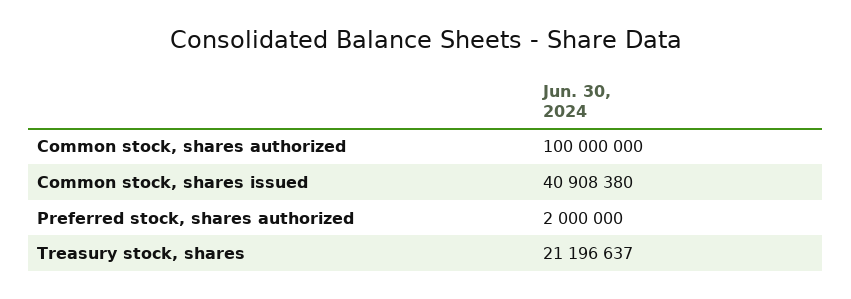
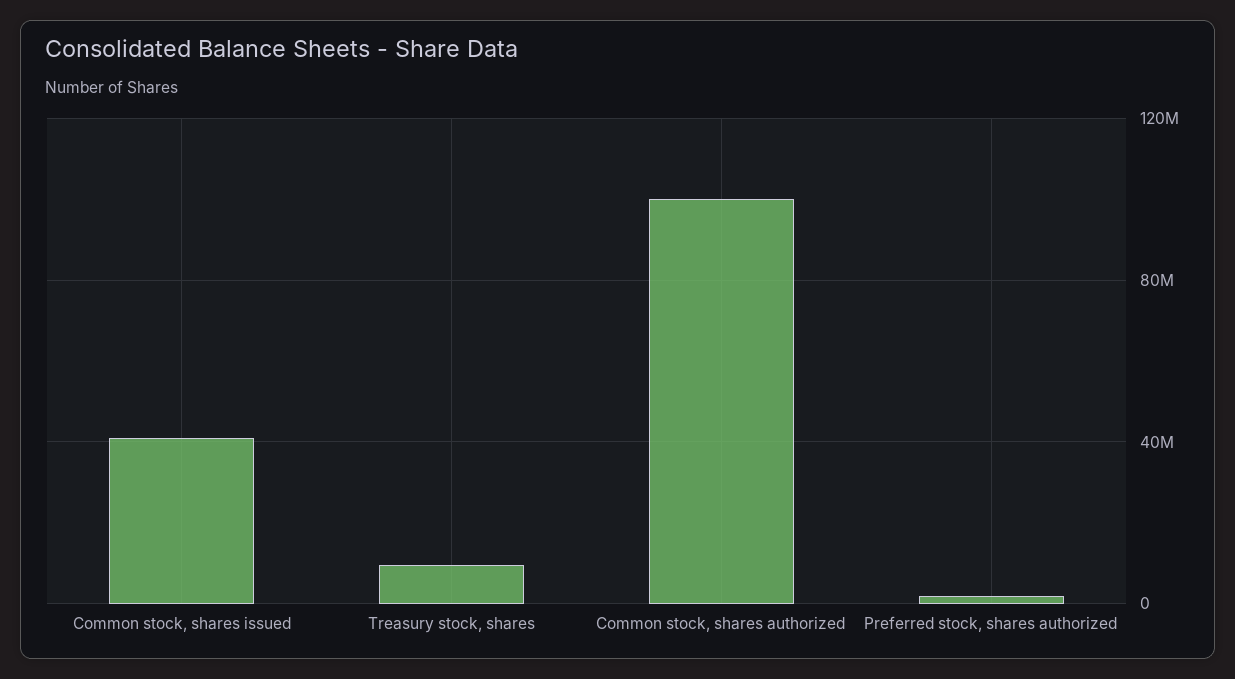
Treasury stock, shares: 21196637 -> 10000000

